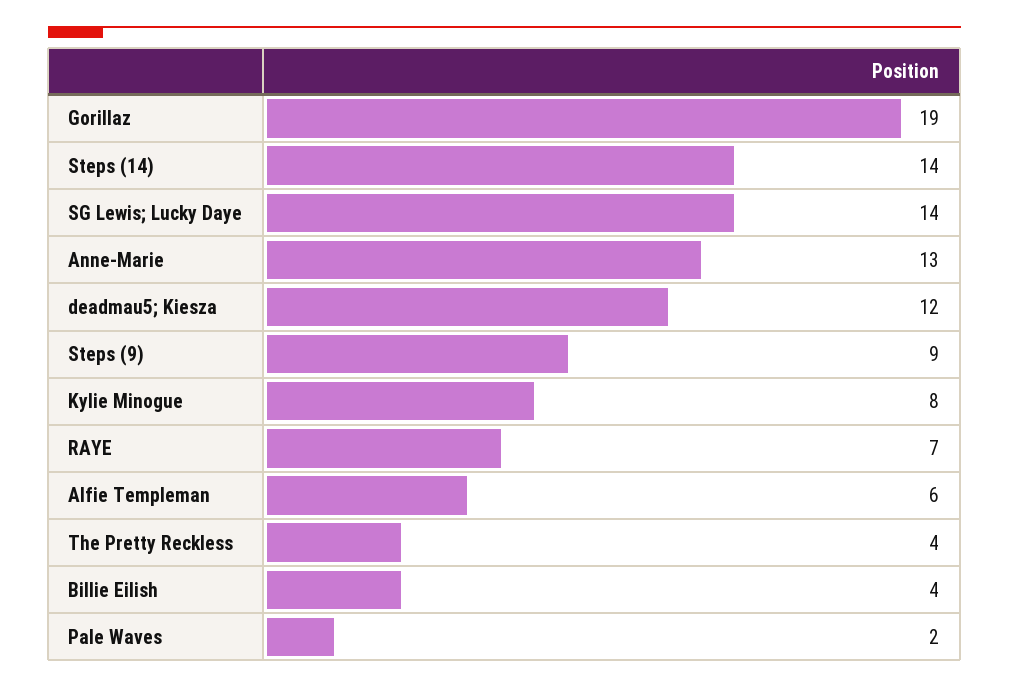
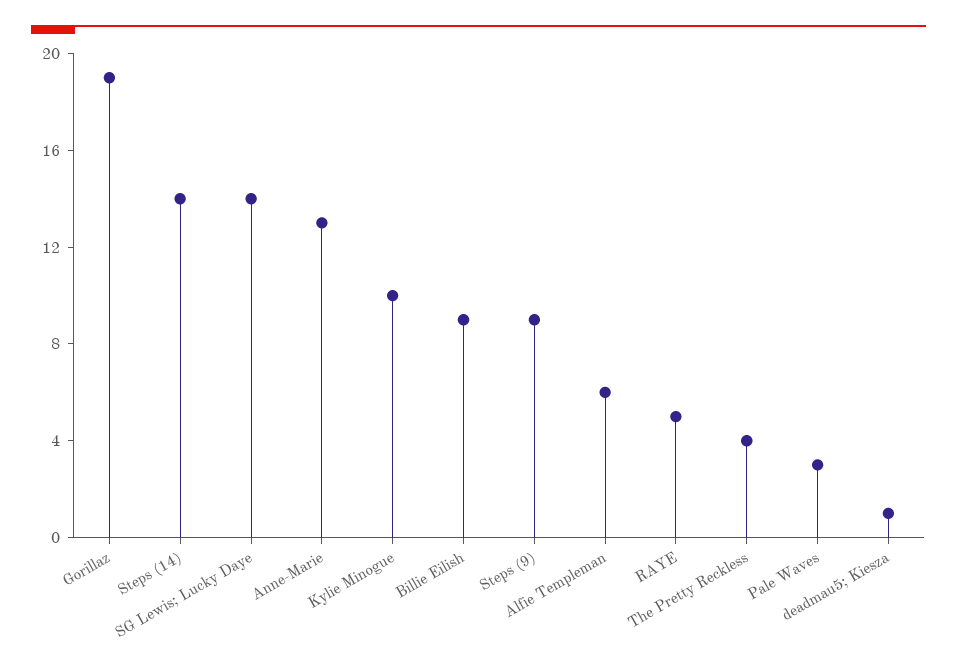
deadmau5; Kiesza: 12 -> 1
Kylie Minogue: 8 -> 10
RAYE: 7 -> 5
Billie Eilish: 4 -> 9
Pale Waves: 2 -> 3

